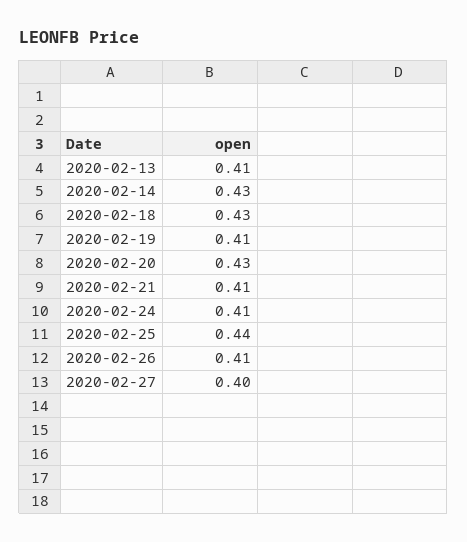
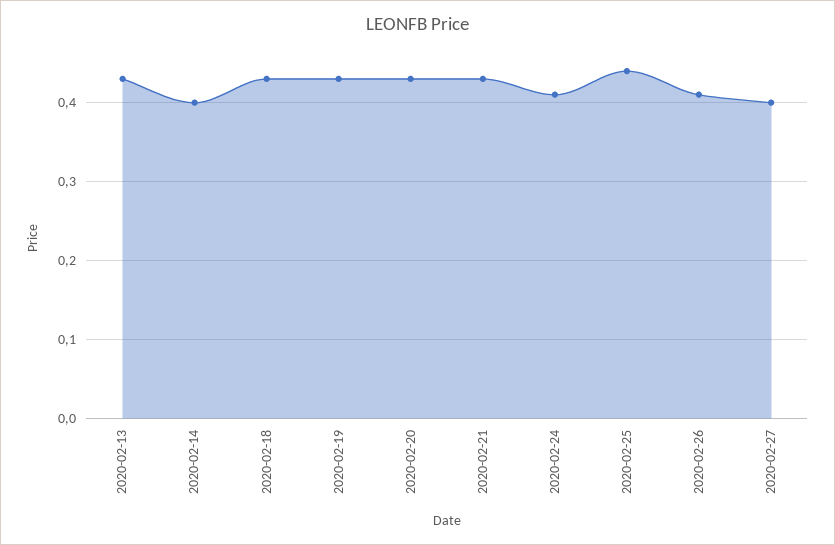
2020-02-13: 0.41 -> 0.43
2020-02-14: 0.43 -> 0.4
2020-02-19: 0.41 -> 0.43
2020-02-21: 0.41 -> 0.43

